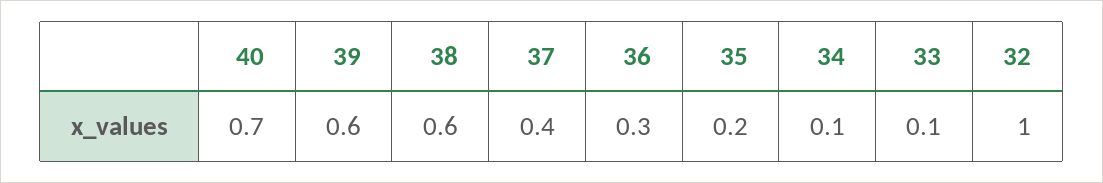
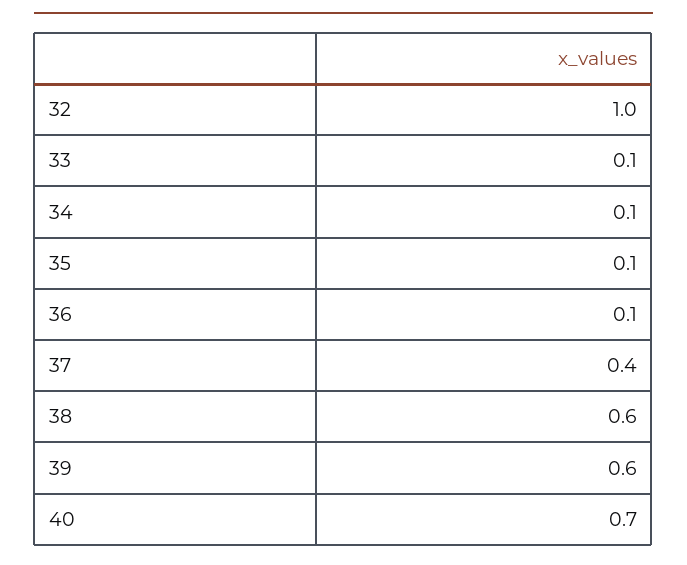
36: 0.3 -> 0.1
35: 0.2 -> 0.1

